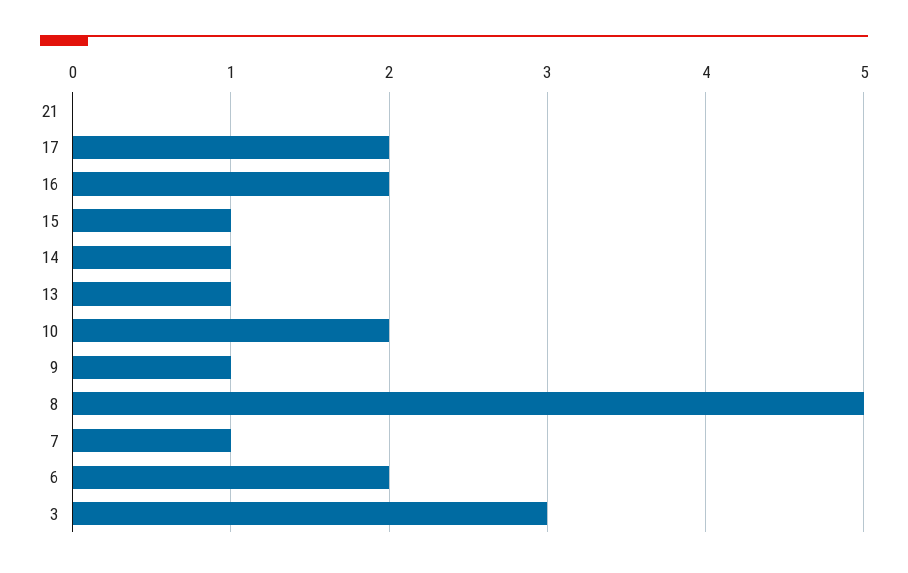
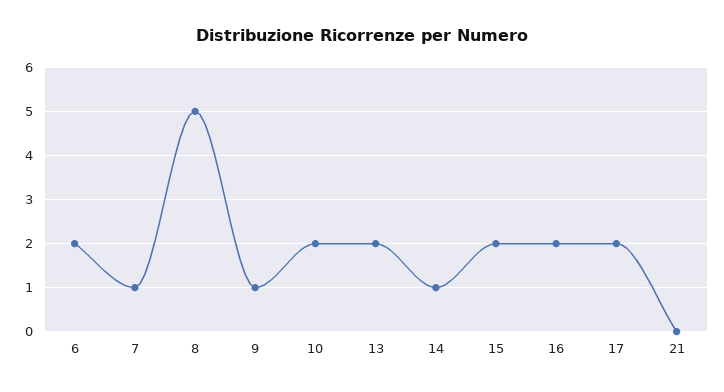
15: 1 -> 2
13: 1 -> 2
3: 3 -> none

